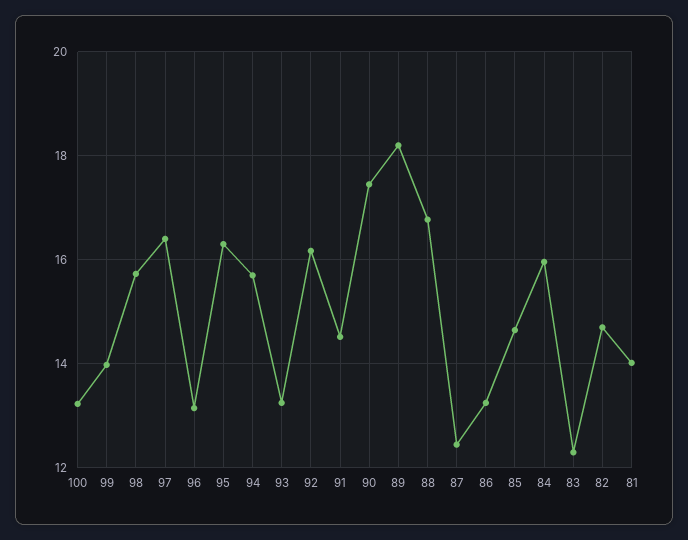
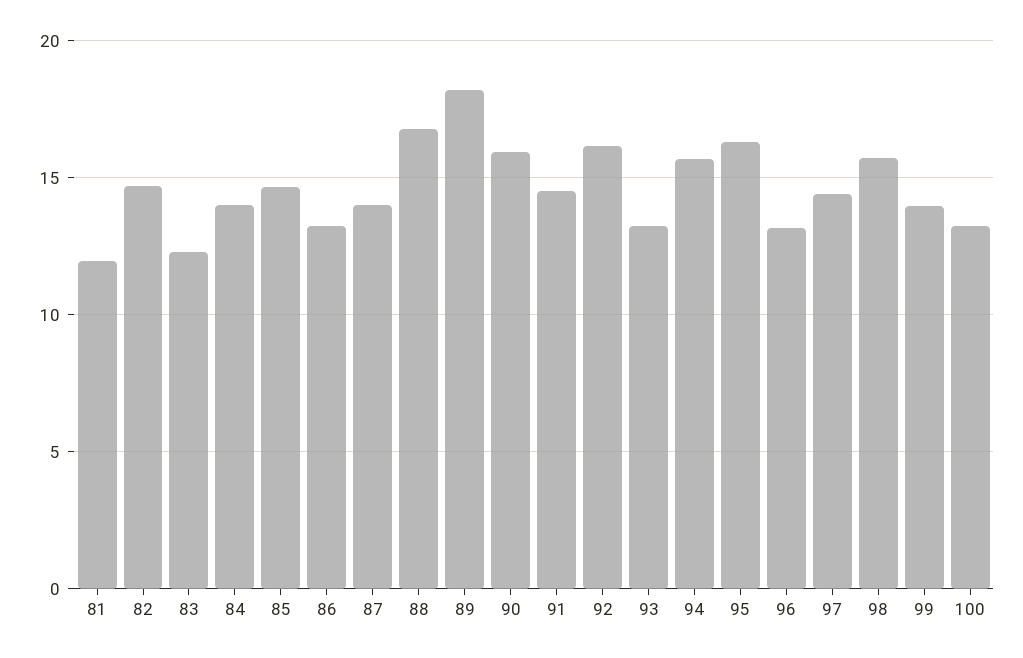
97: 16.4 -> 14.5
90: 17.4 -> 16
87: 12.4 -> 14
84: 16 -> 14
81: 14 -> 12

